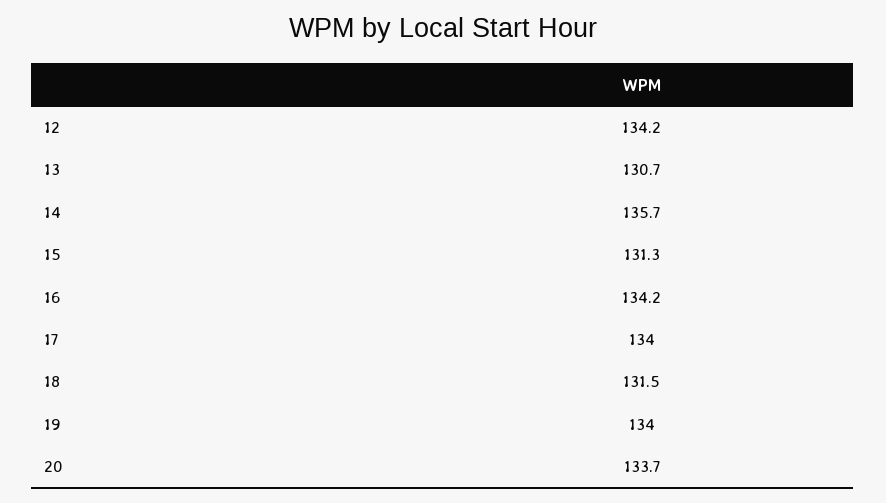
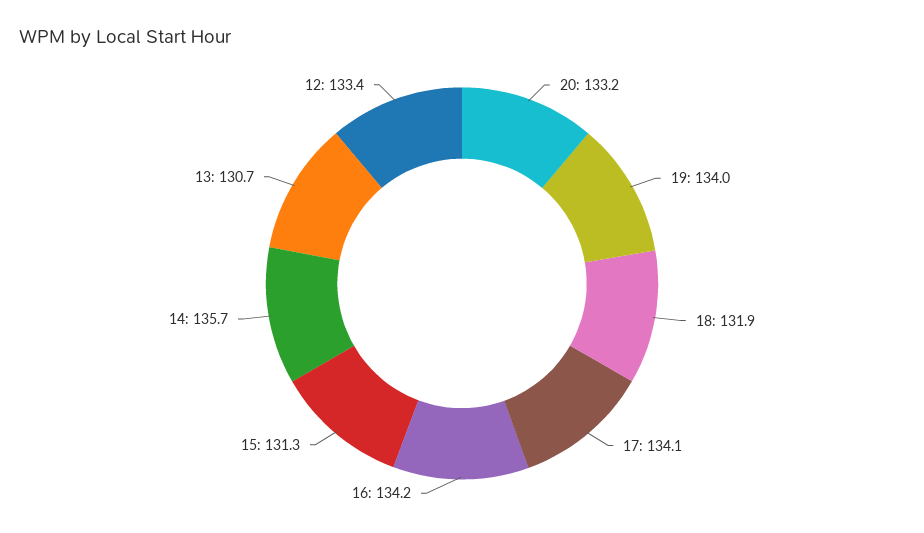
12: 134.2 -> 133.4
17: 134 -> 134.1
18: 131.5 -> 131.9
20: 133.7 -> 133.2

